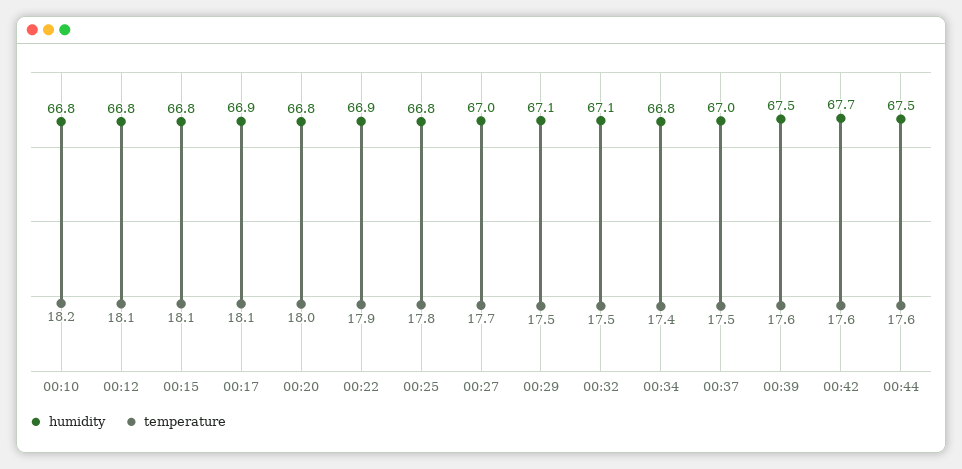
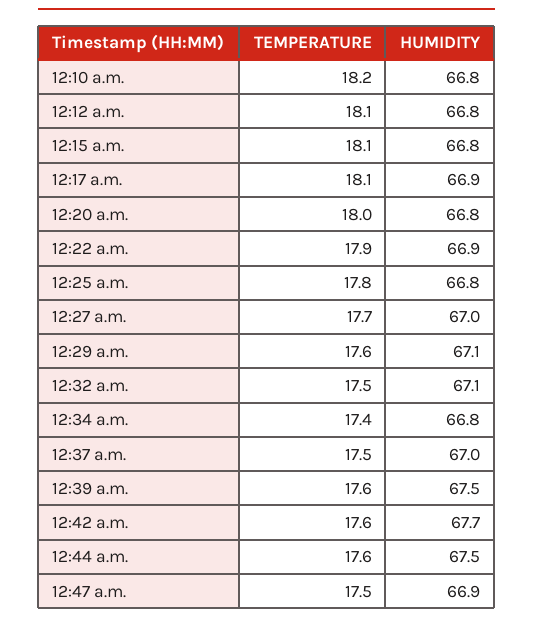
temperature, 00:29: 17.5 -> 17.6
temperature, 12:47 a.m.: none -> 17.5
humidity, 12:47 a.m.: none -> 66.9

